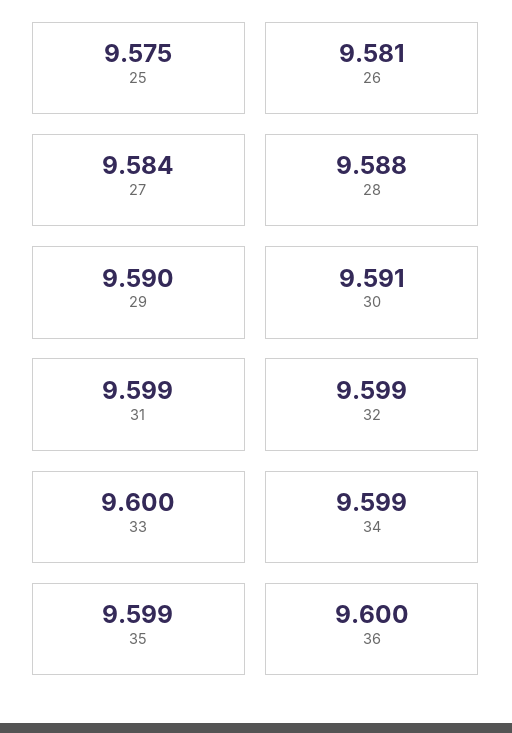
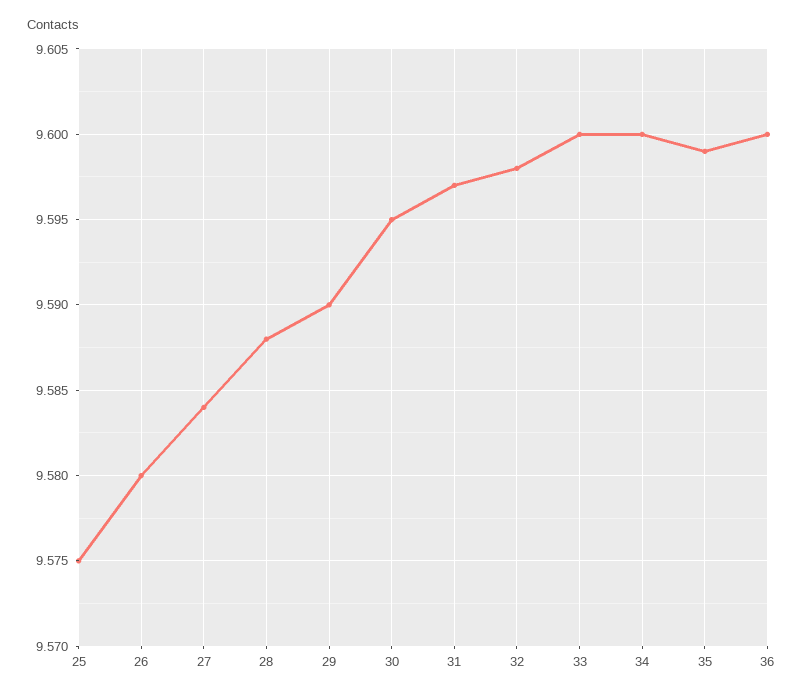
26: 9.581 -> 9.58
30: 9.591 -> 9.595
31: 9.599 -> 9.597
32: 9.599 -> 9.598
34: 9.599 -> 9.6

